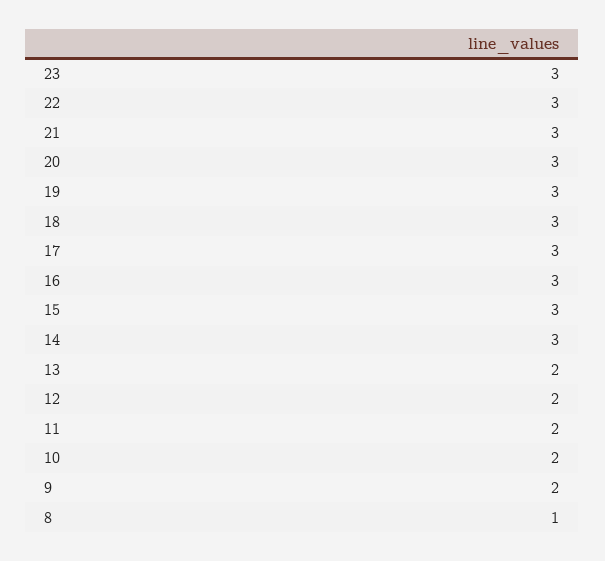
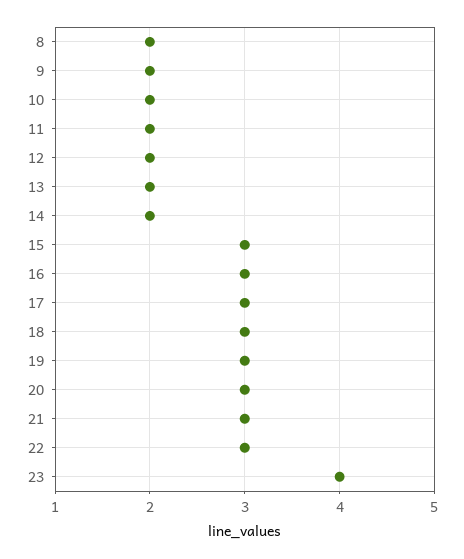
23: 3 -> 4
14: 3 -> 2
8: 1 -> 2

